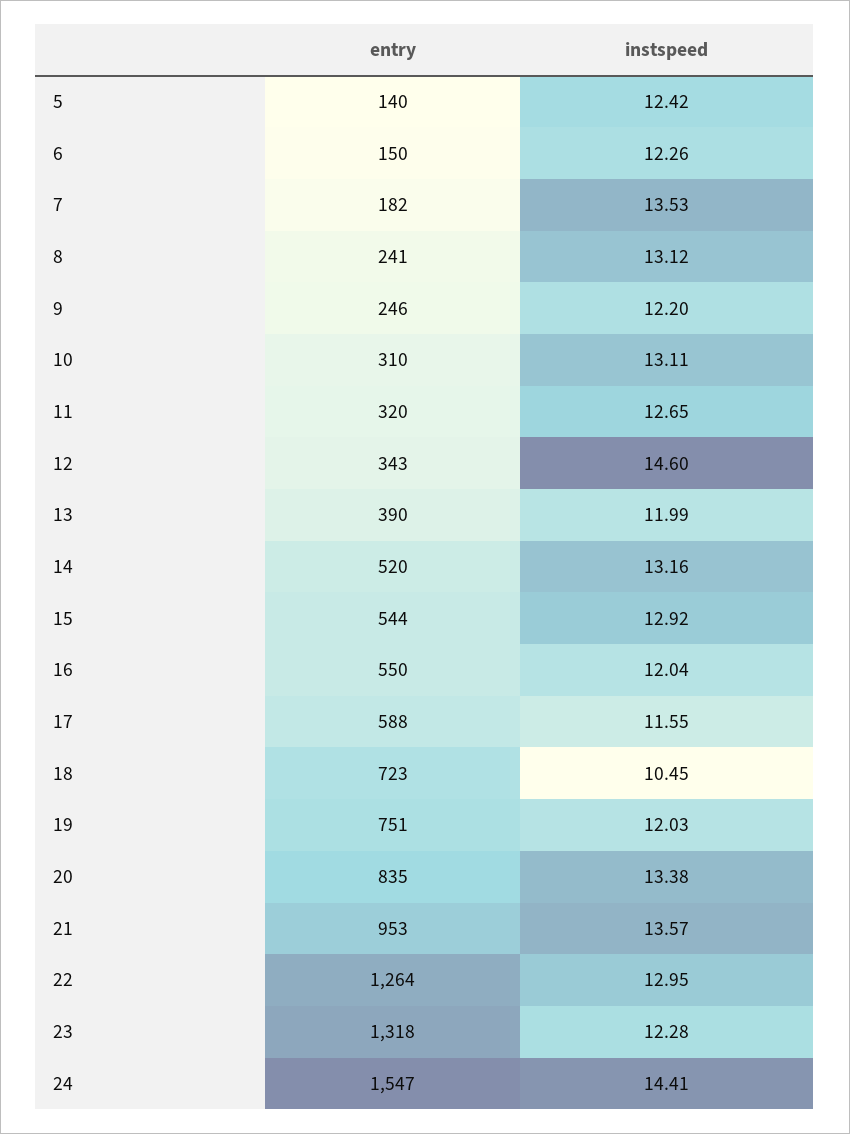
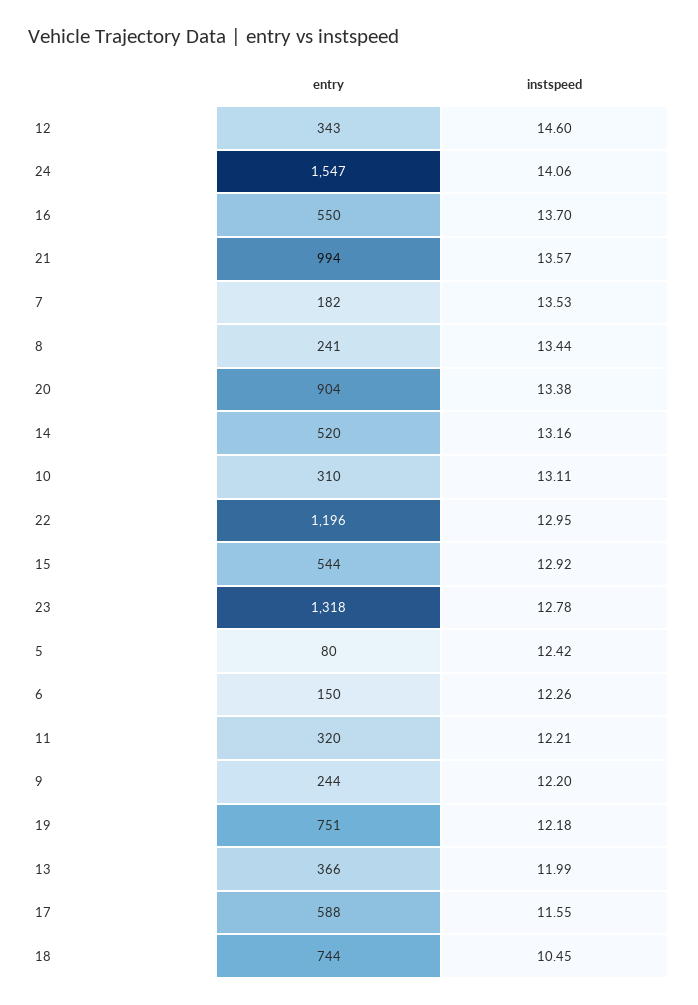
entry, 5: 140 -> 80
instspeed, 8: 13.12 -> 13.44
entry, 9: 246 -> 244
instspeed, 11: 12.65 -> 12.21
entry, 13: 390 -> 366
instspeed, 16: 12.04 -> 13.7
entry, 18: 723 -> 744
instspeed, 19: 12.03 -> 12.18
entry, 20: 835 -> 904
entry, 21: 953 -> 994
entry, 22: 1264 -> 1196
instspeed, 23: 12.28 -> 12.78
instspeed, 24: 14.41 -> 14.06

